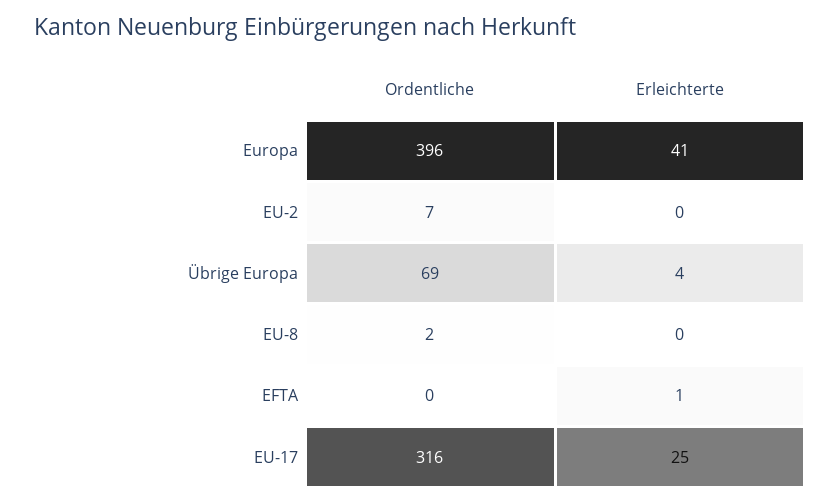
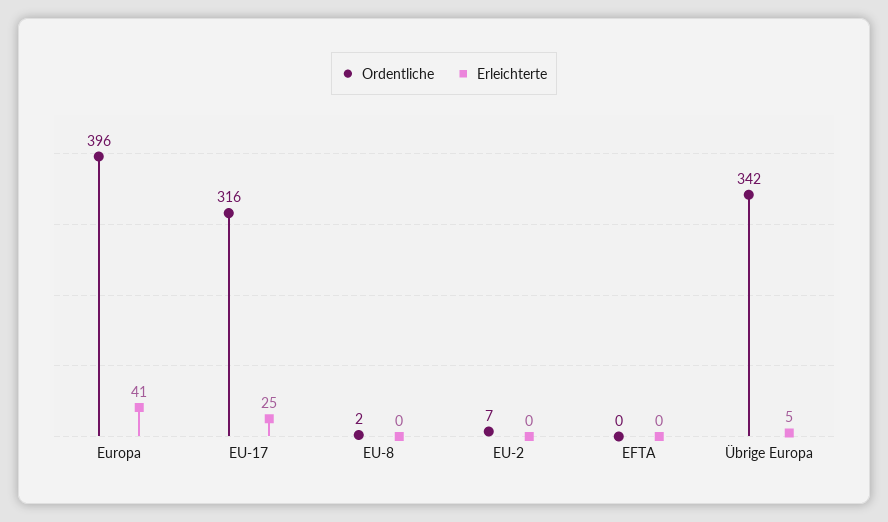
Ordentliche, Übrige Europa: 69 -> 342
Erleichterte, Übrige Europa: 4 -> 5
Erleichterte, EFTA: 1 -> 0

